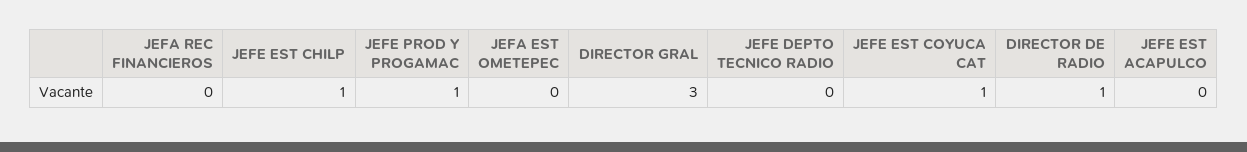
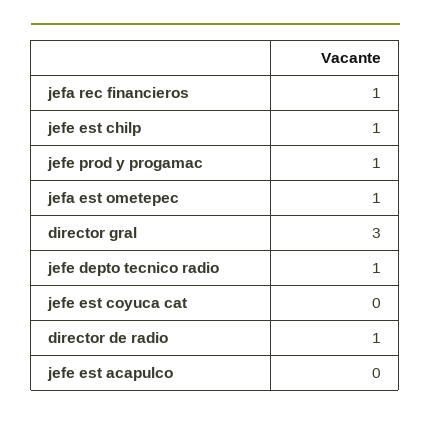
JEFA REC FINANCIEROS: 0 -> 1
JEFA EST OMETEPEC: 0 -> 1
JEFE DEPTO TECNICO RADIO: 0 -> 1
JEFE EST COYUCA CAT: 1 -> 0

